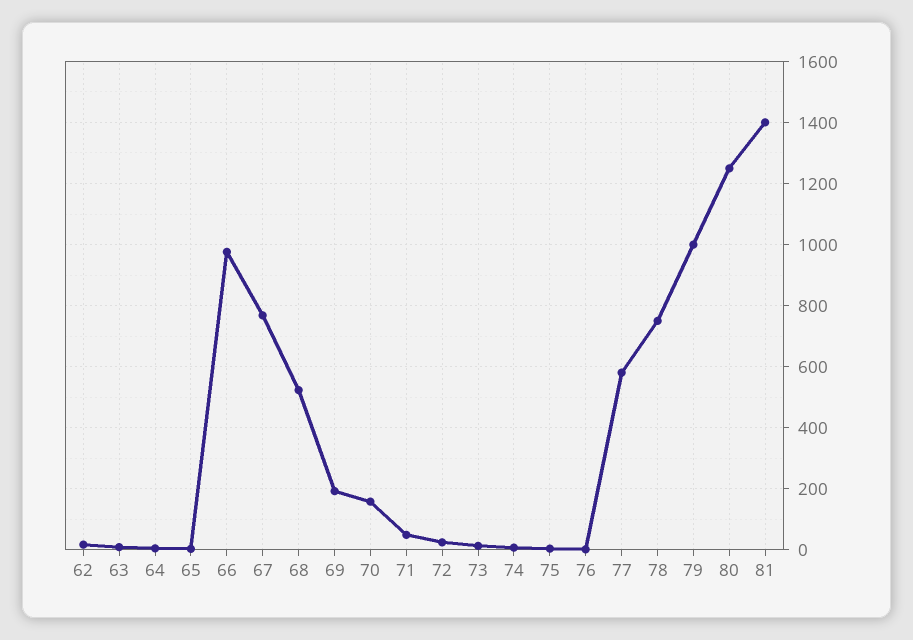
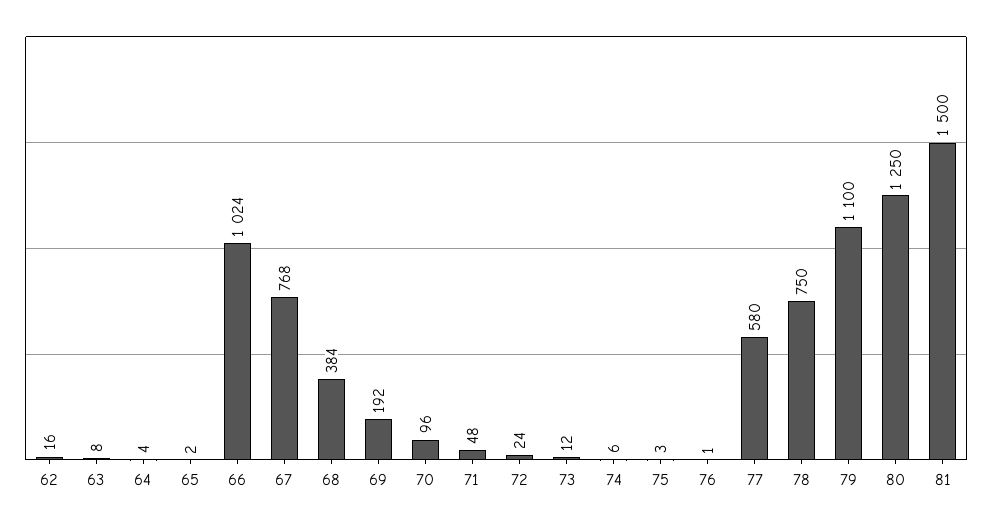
66: 980 -> 1024
68: 520 -> 384
70: 160 -> 96
79: 1000 -> 1100
81: 1400 -> 1500

